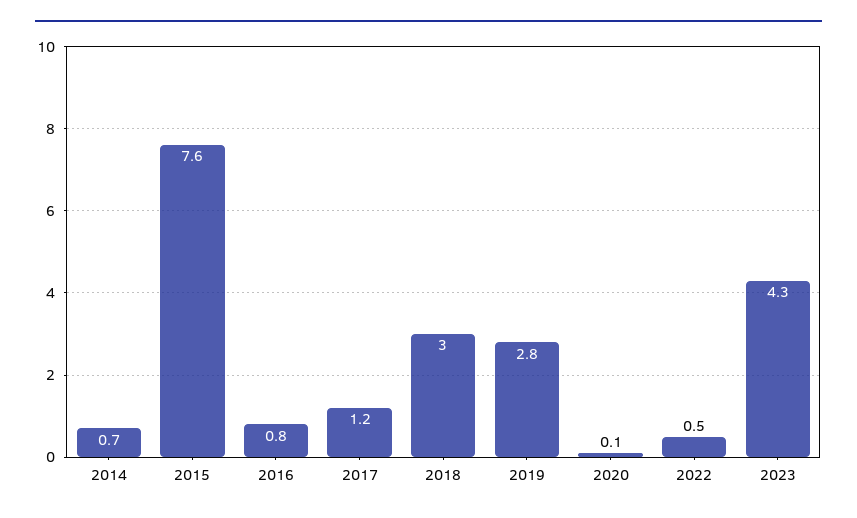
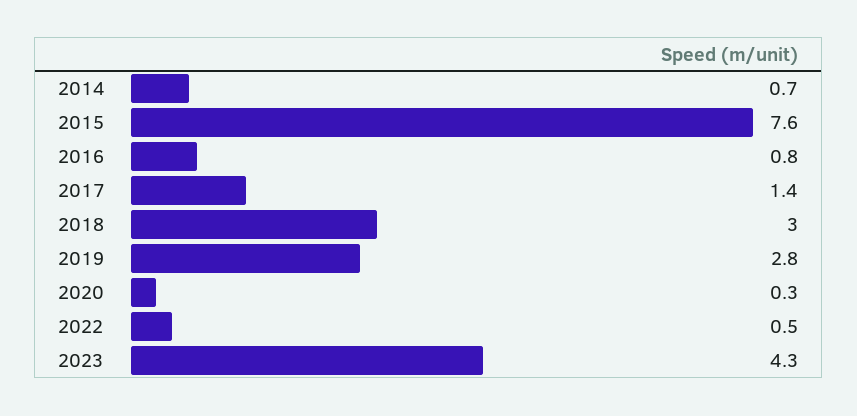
2017: 1.2 -> 1.4
2020: 0.1 -> 0.3

